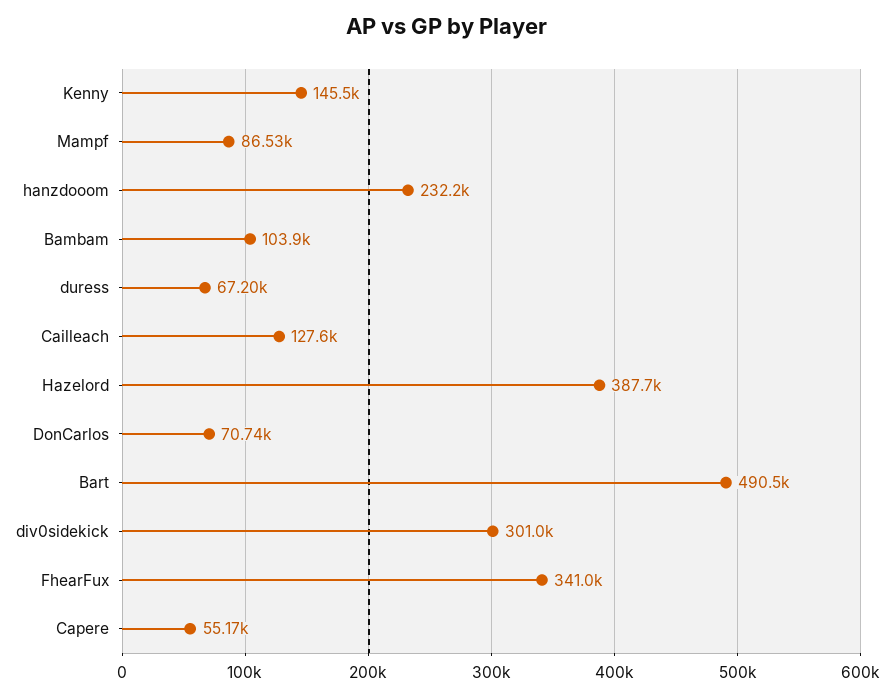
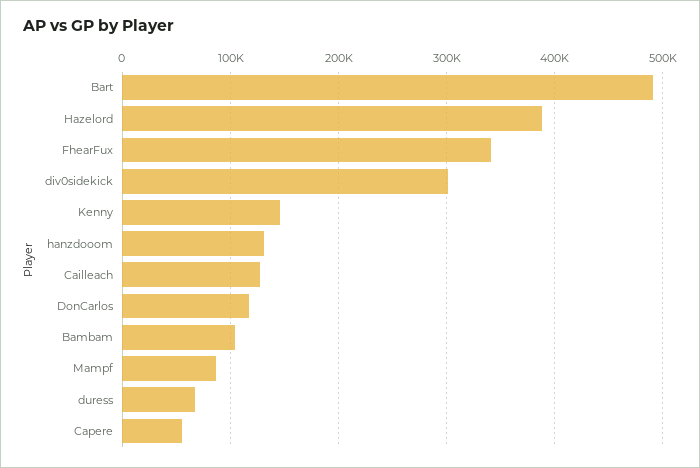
hanzdooom: 232200 -> 130000
DonCarlos: 70740 -> 120000

